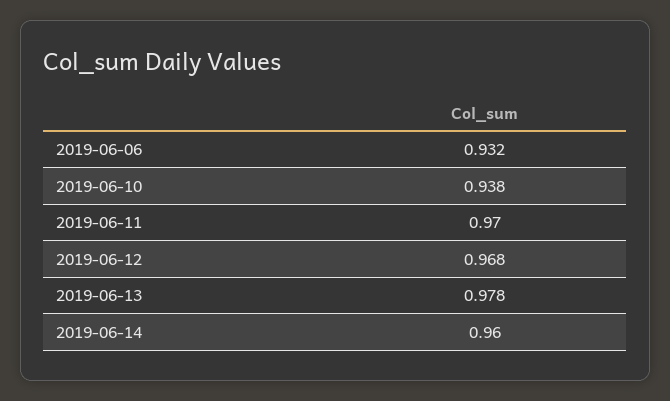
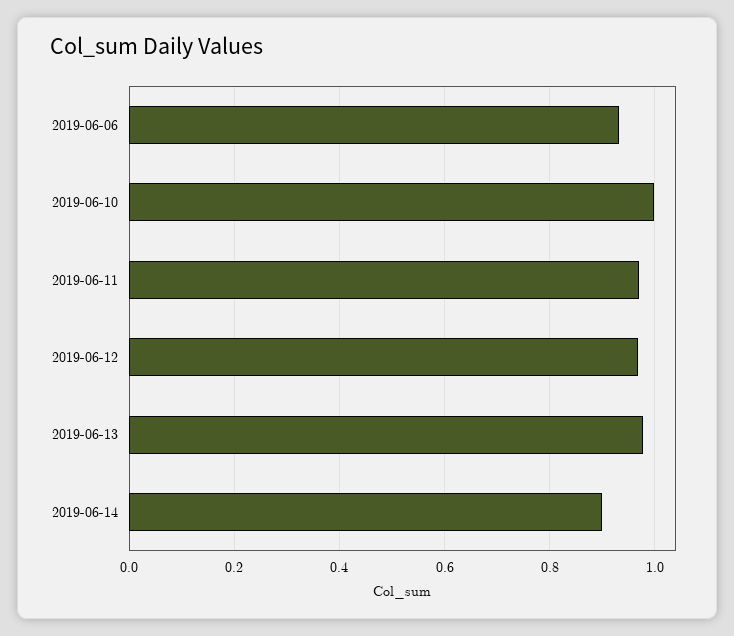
2019-06-10: 0.938 -> 1
2019-06-14: 0.96 -> 0.9

